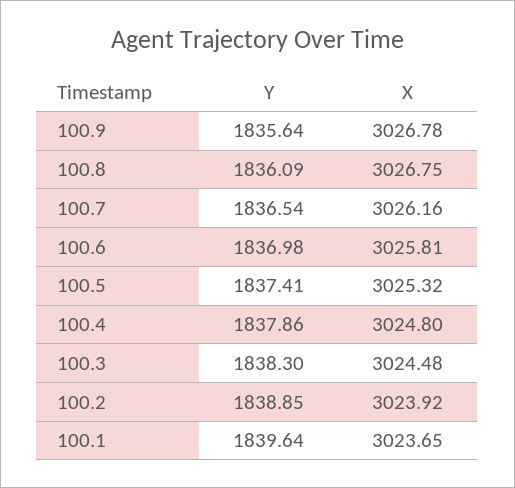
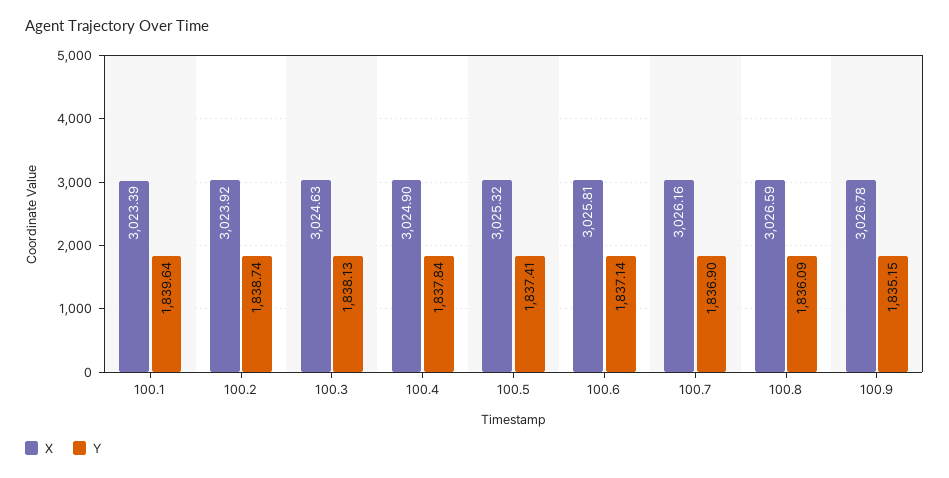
Y, 100.9: 1835.64 -> 1835.15
X, 100.8: 3026.75 -> 3026.59
Y, 100.7: 1836.54 -> 1836.9
Y, 100.6: 1836.98 -> 1837.14
Y, 100.4: 1837.86 -> 1837.84
X, 100.4: 3024.8 -> 3024.9
Y, 100.3: 1838.3 -> 1838.13
X, 100.3: 3024.48 -> 3024.63
Y, 100.2: 1838.85 -> 1838.74
X, 100.1: 3023.65 -> 3023.39

